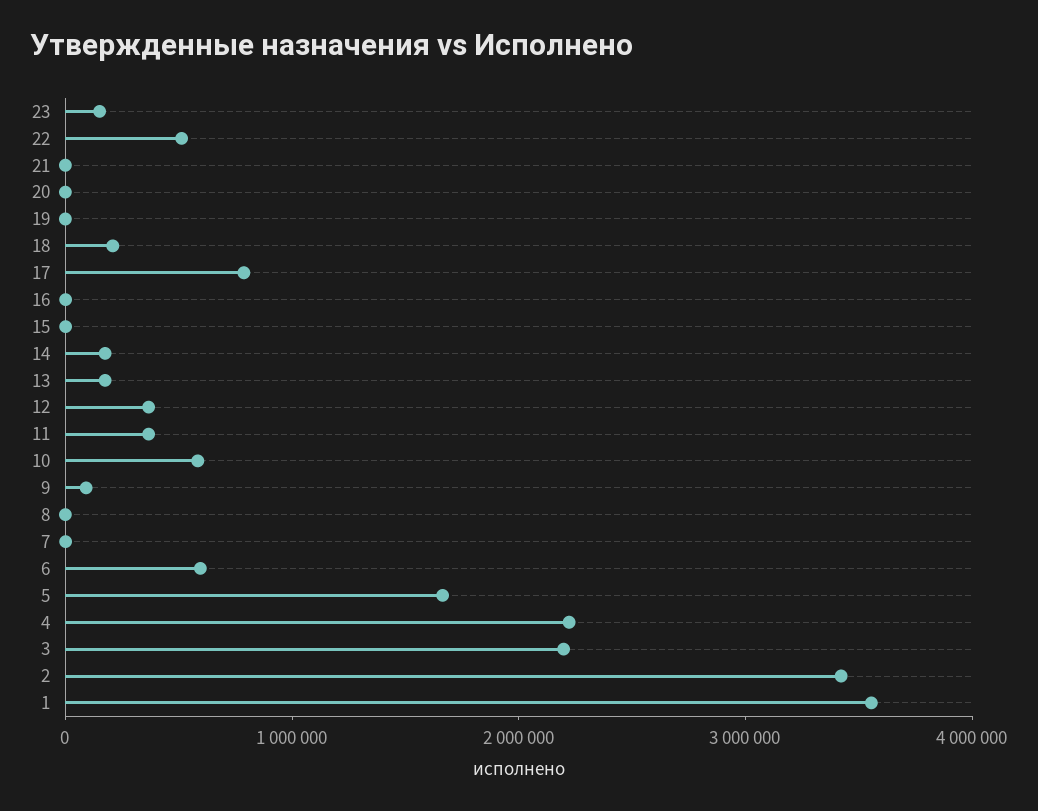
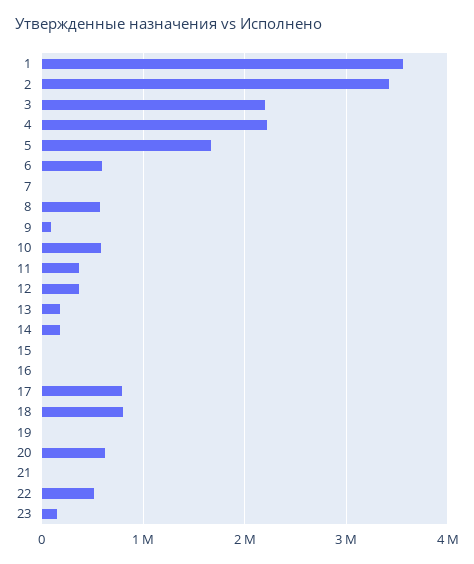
20: 0 -> 600000
18: 200000 -> 800000
8: 0 -> 600000

